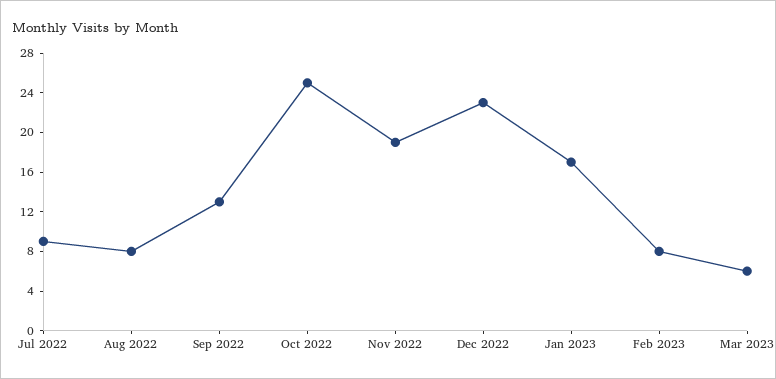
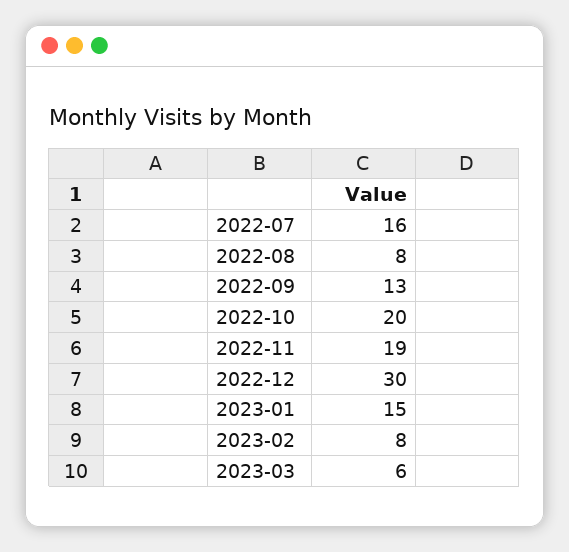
Jul 2022: 9 -> 16
Oct 2022: 25 -> 20
Dec 2022: 23 -> 30
Jan 2023: 17 -> 15

